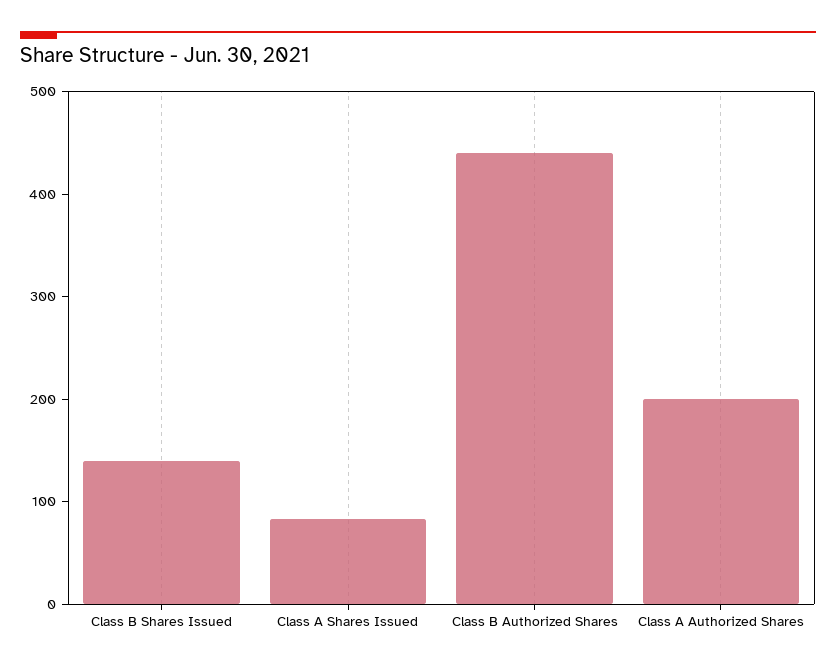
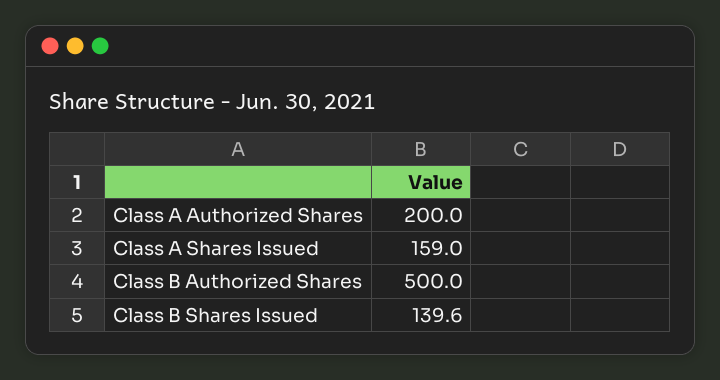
Class A Shares Issued: 80 -> 159
Class B Authorized Shares: 440 -> 500

